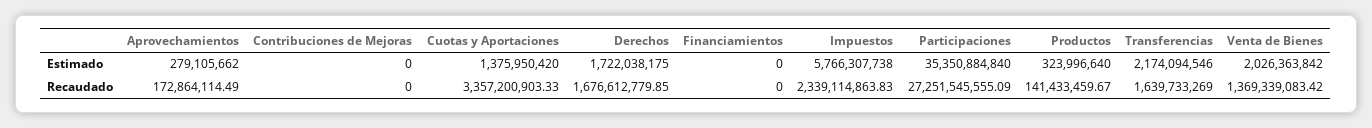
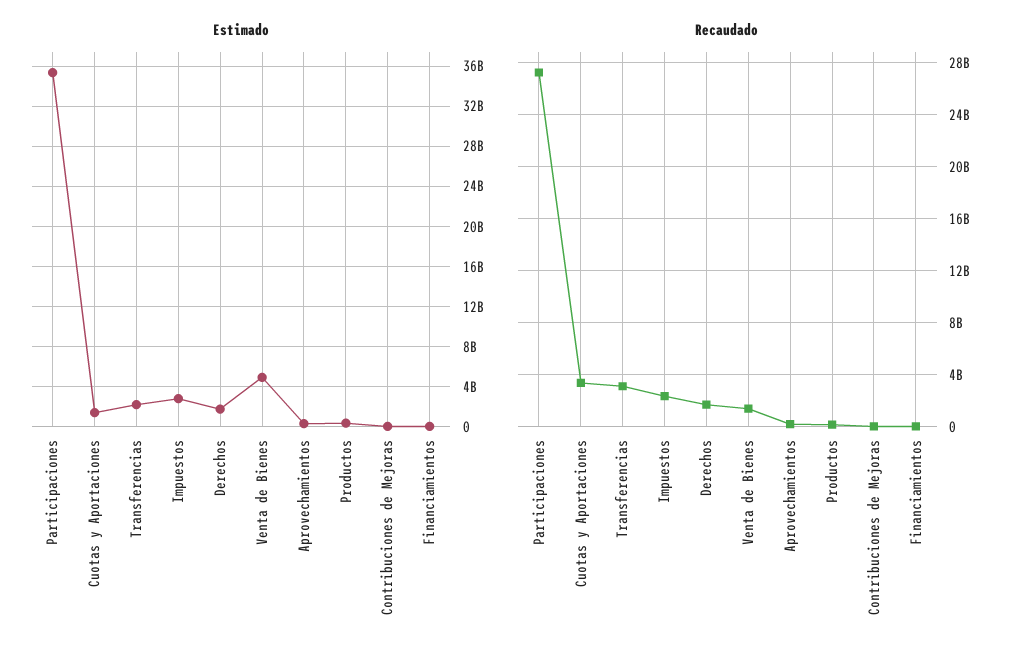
Estimado, Impuestos: 5766307738 -> 3000000000
Estimado, Venta de Bienes: 2026363842 -> 5000000000
Recaudado, Transferencias: 1639733269 -> 3000000000

